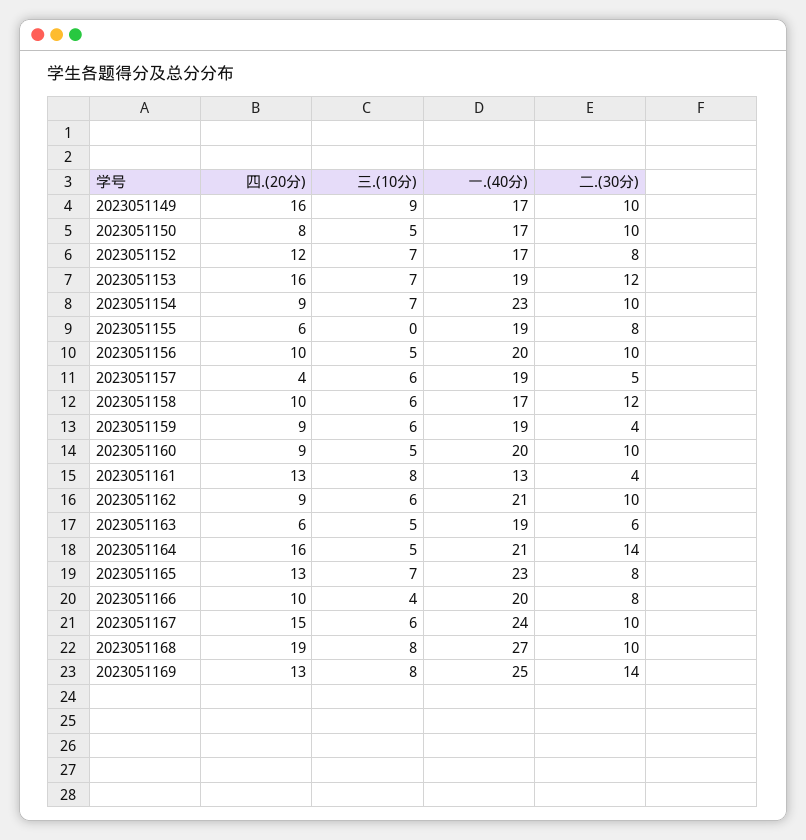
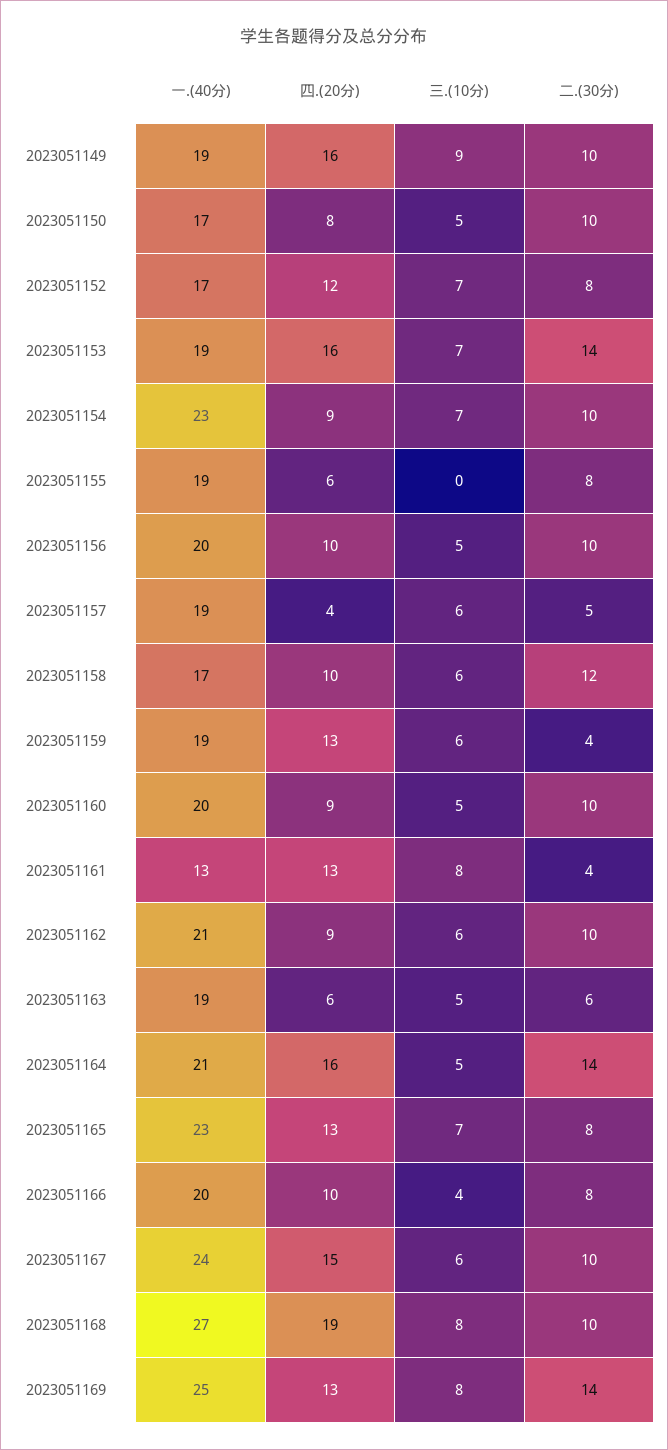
一.(40分), 2023051149: 17 -> 19
二.(30分), 2023051153: 12 -> 14
四.(20分), 2023051159: 9 -> 13

